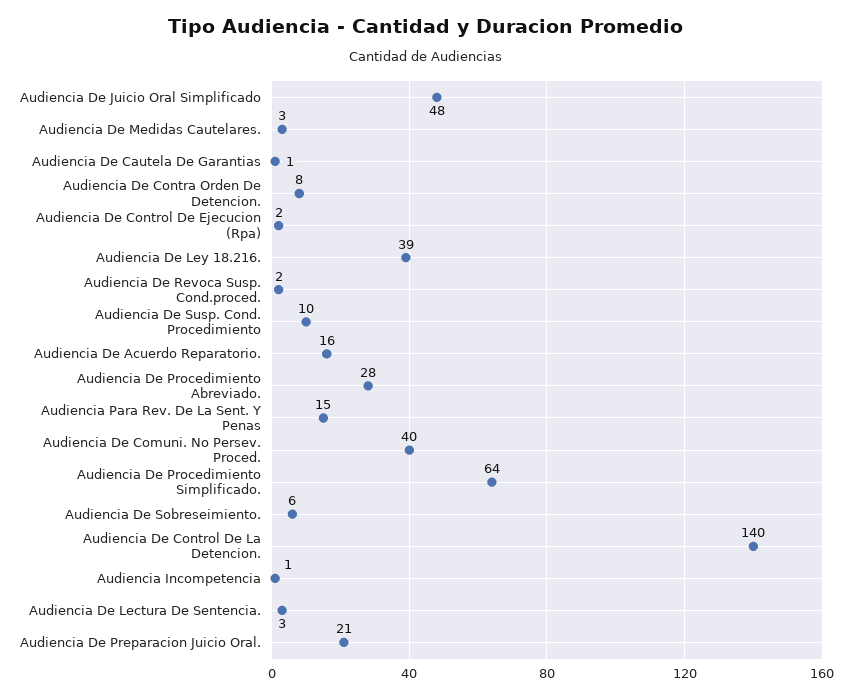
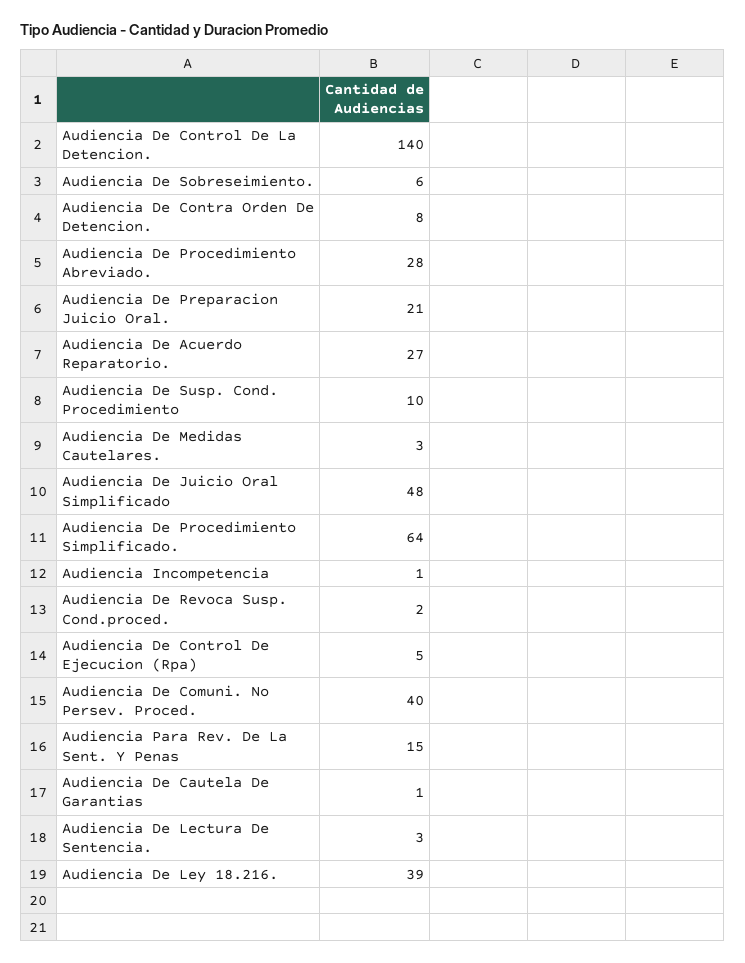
Audiencia De Control De Ejecucion (Rpa): 2 -> 5
Audiencia De Acuerdo Reparatorio.: 16 -> 27

